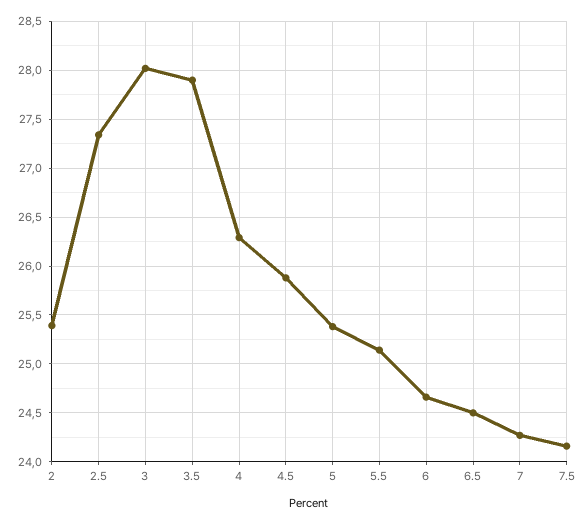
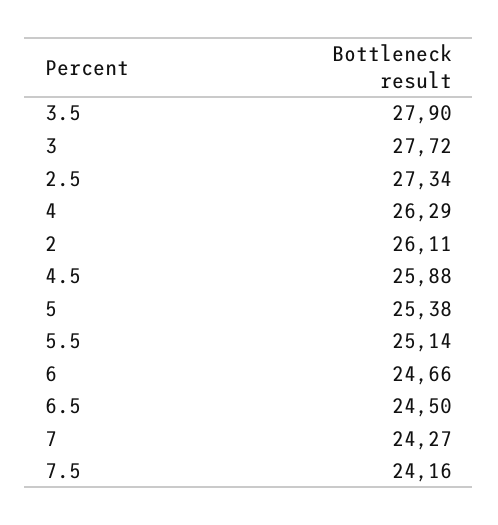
2: 25.4 -> 26.11
3: 28 -> 27.72

